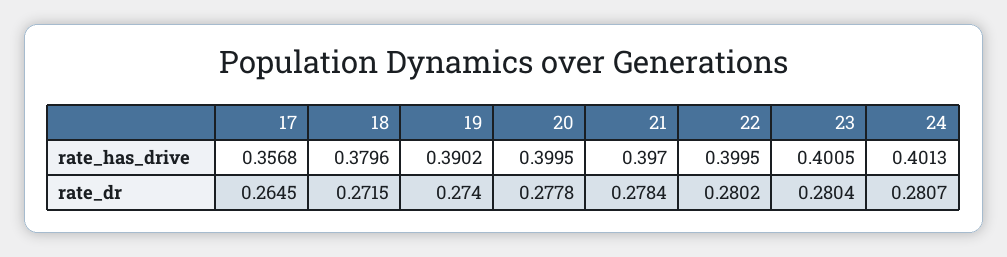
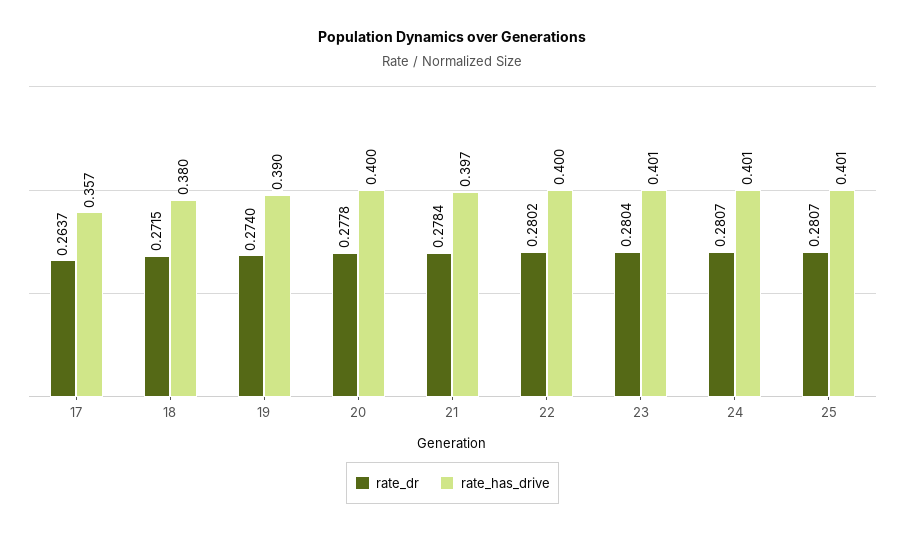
rate_dr, 17: 0.2645 -> 0.2637
rate_dr, 25: none -> 0.2807
rate_has_drive, 25: none -> 0.401

